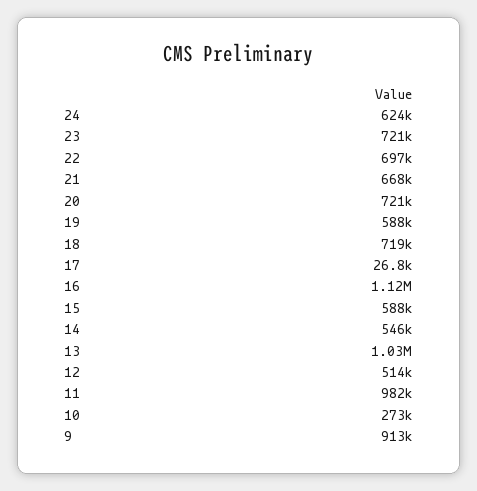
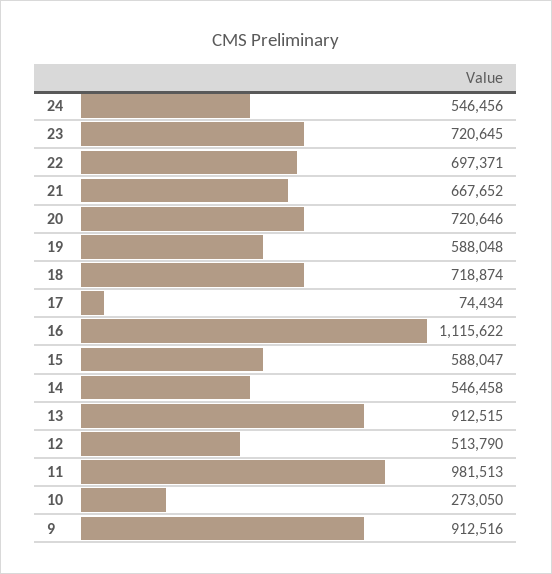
24: 624000 -> 546456
17: 26800 -> 74434
13: 1030000 -> 912515

